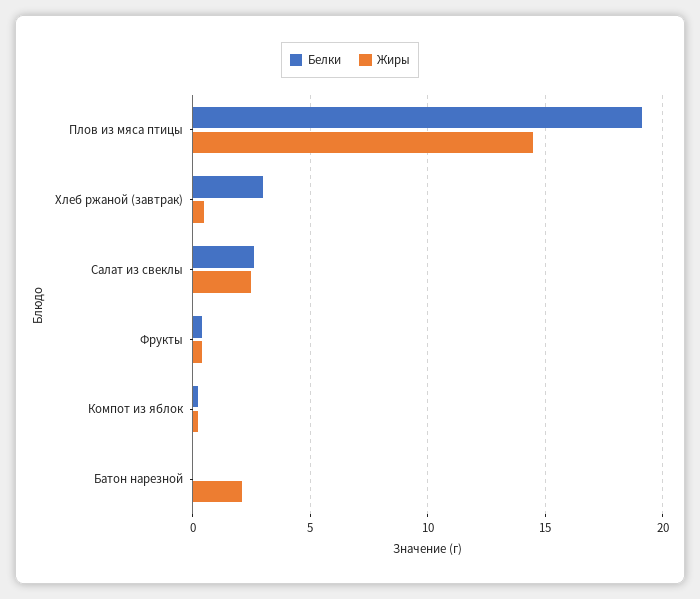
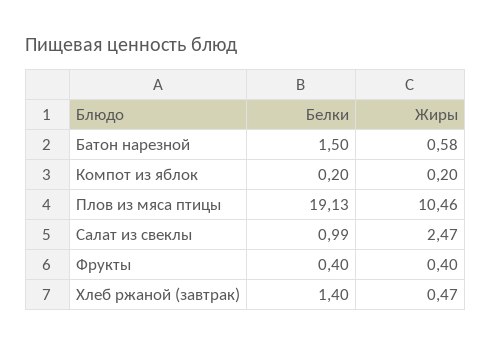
Жиры, Плов из мяса птицы: 14.5 -> 10.46
Белки, Хлеб ржаной (завтрак): 3 -> 1.4
Белки, Салат из свеклы: 2.5 -> 0.99
Белки, Батон нарезной: 0 -> 1.5
Жиры, Батон нарезной: 2 -> 0.58

